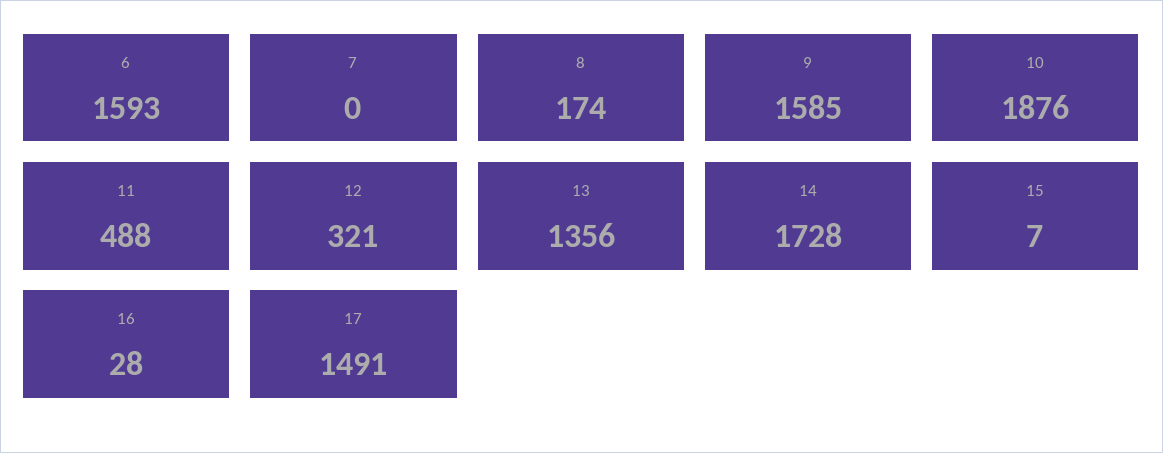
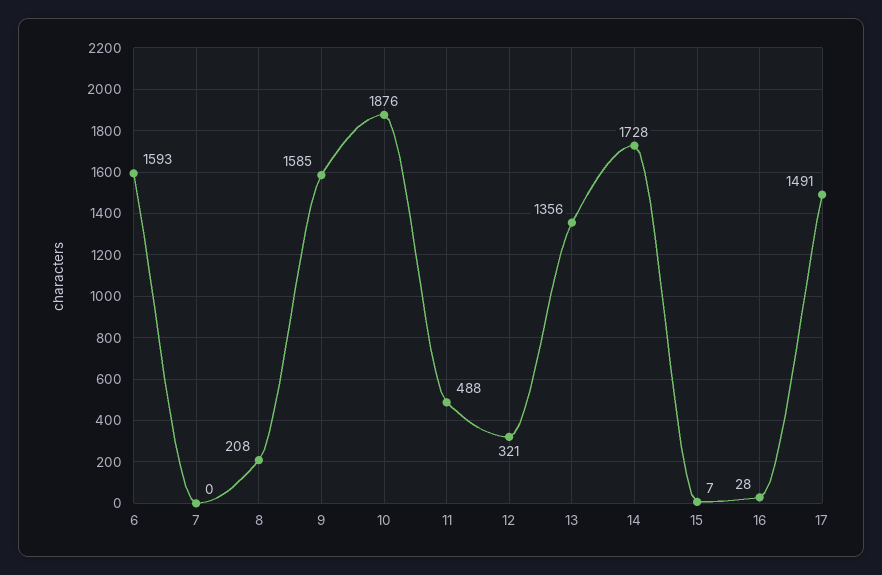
8: 174 -> 208

